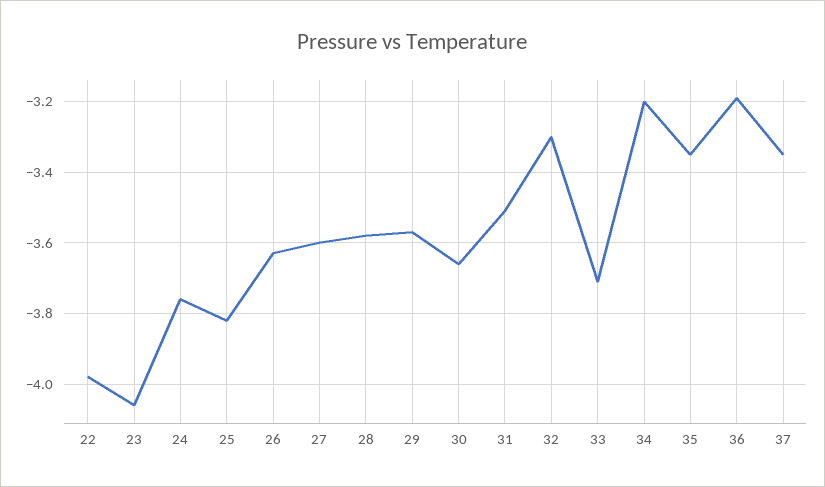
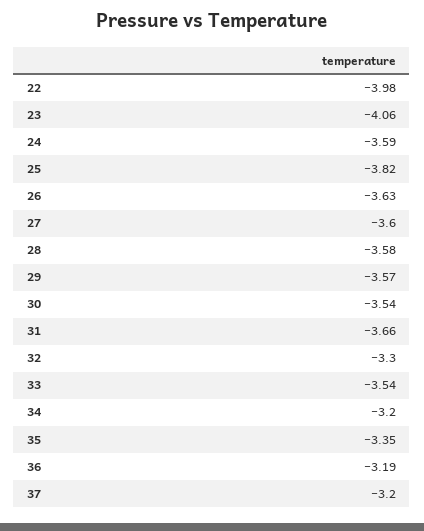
24: -3.75 -> -3.59
30: -3.65 -> -3.54
31: -3.5 -> -3.66
33: -3.7 -> -3.54
37: -3.35 -> -3.2

